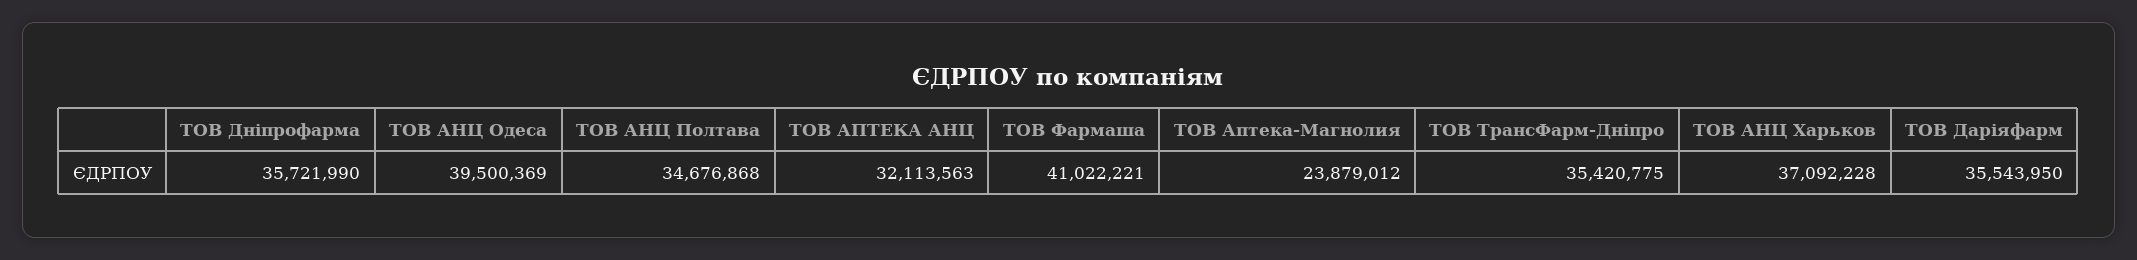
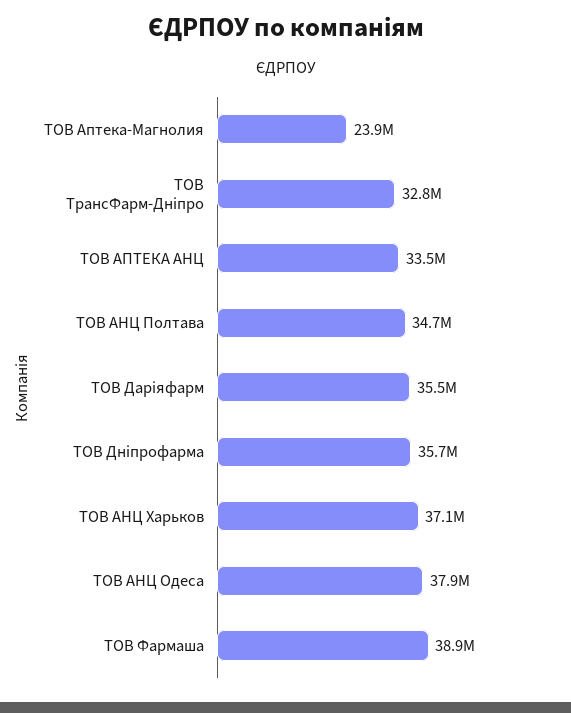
ТОВ АНЦ Одеса: 39500369 -> 37900000
ТОВ АПТЕКА АНЦ: 32113563 -> 33500000
ТОВ Фармаша: 41022221 -> 38900000
ТОВ ТрансФарм-Дніпро: 35420775 -> 32800000

